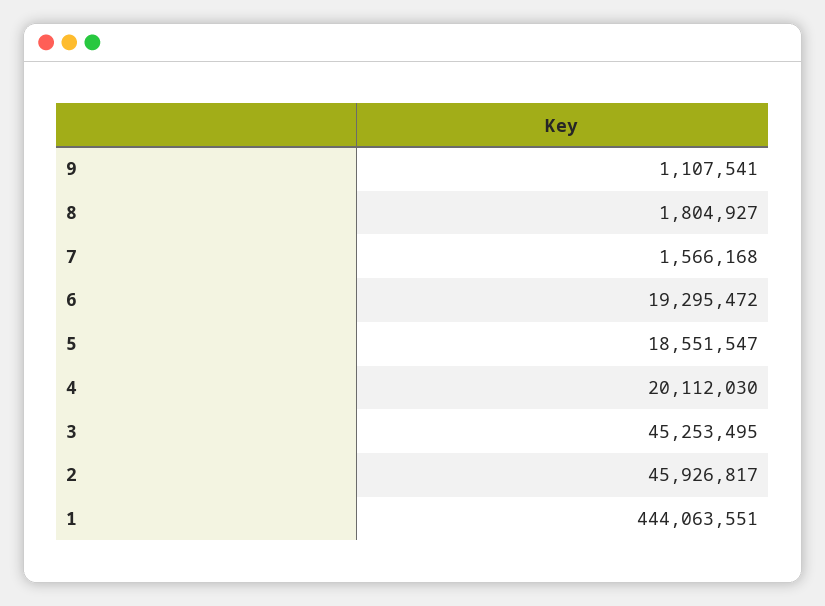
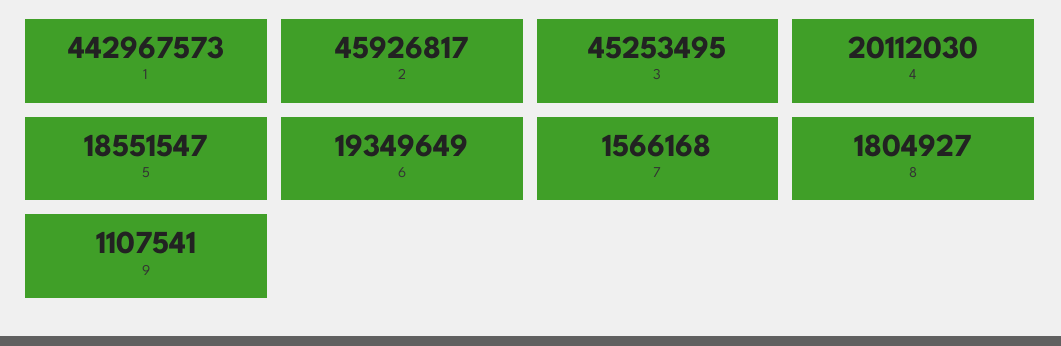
6: 19295472 -> 19349649
1: 444063551 -> 442967573

